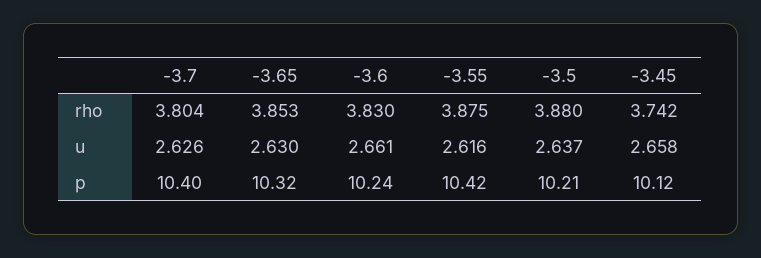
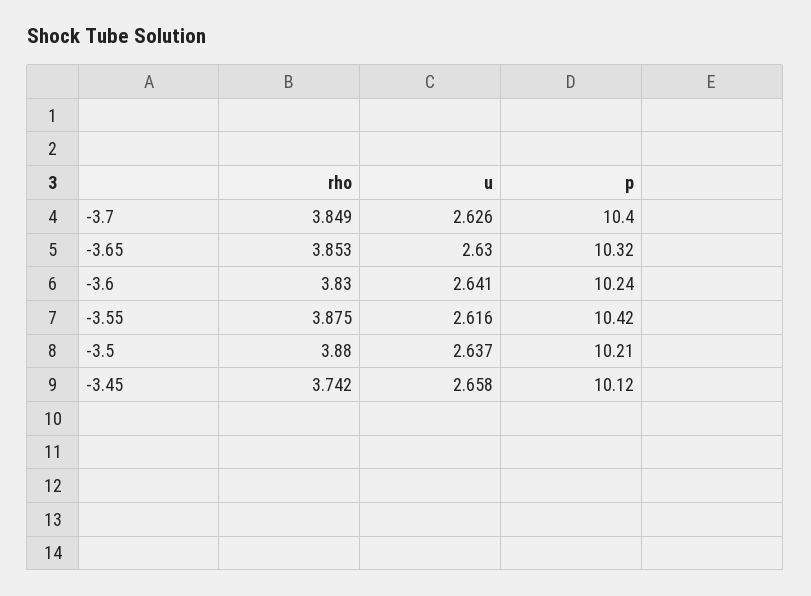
-3.7, rho: 3.804 -> 3.849
-3.6, u: 2.661 -> 2.641

